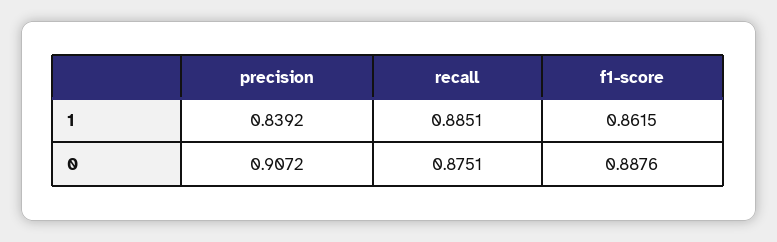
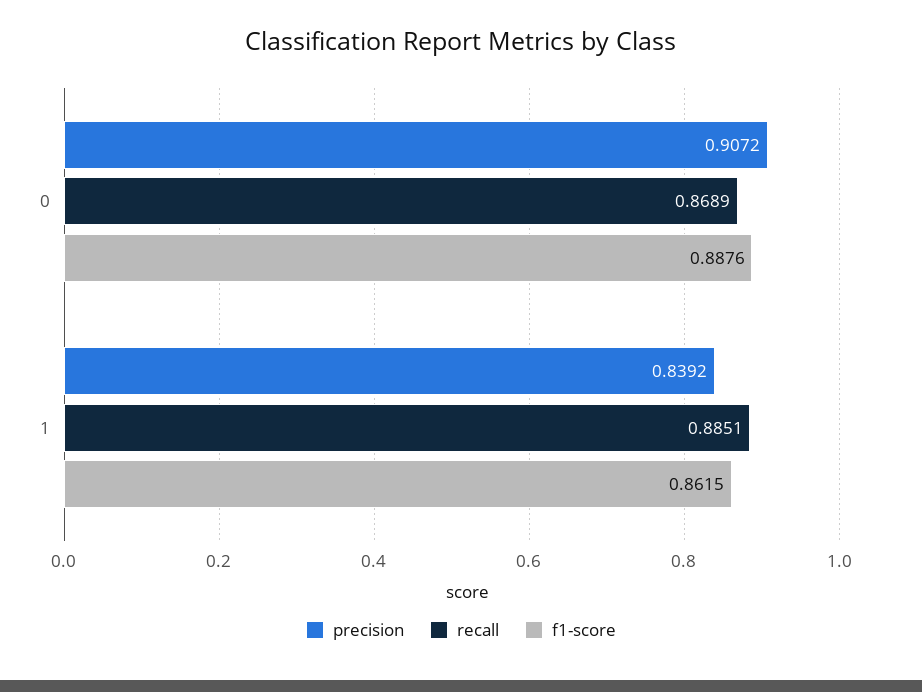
recall, 0: 0.8751 -> 0.8689

